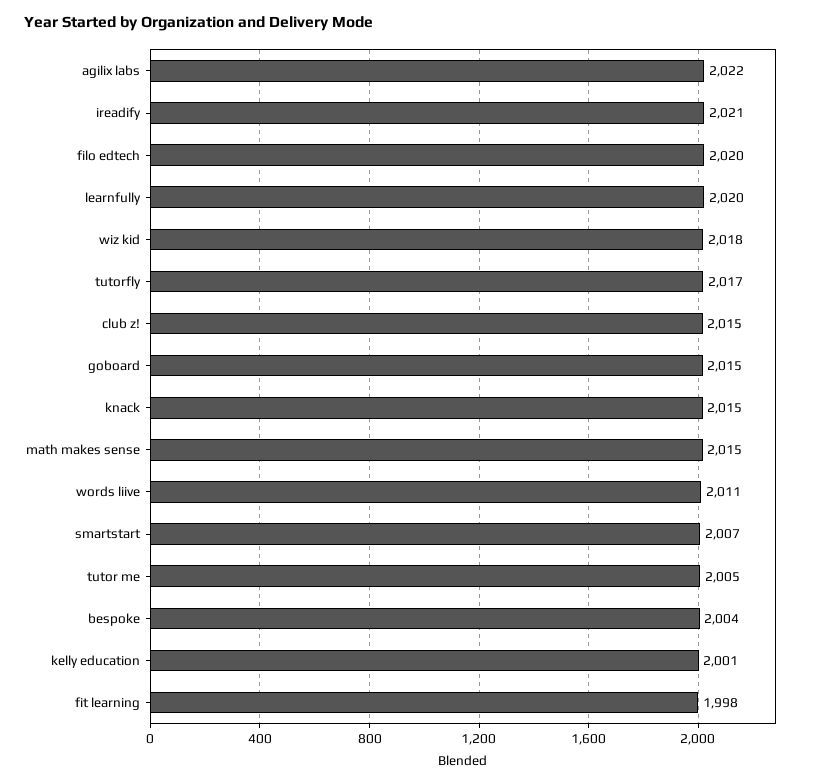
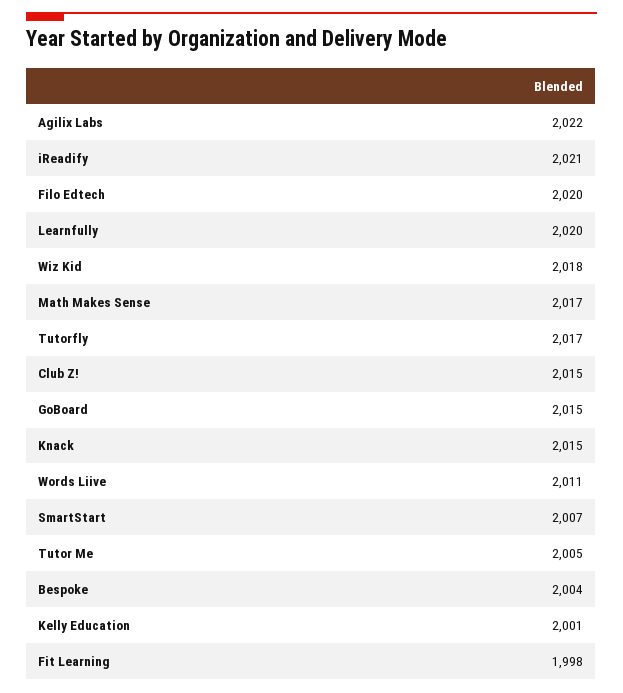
math makes sense: 2015 -> 2017

